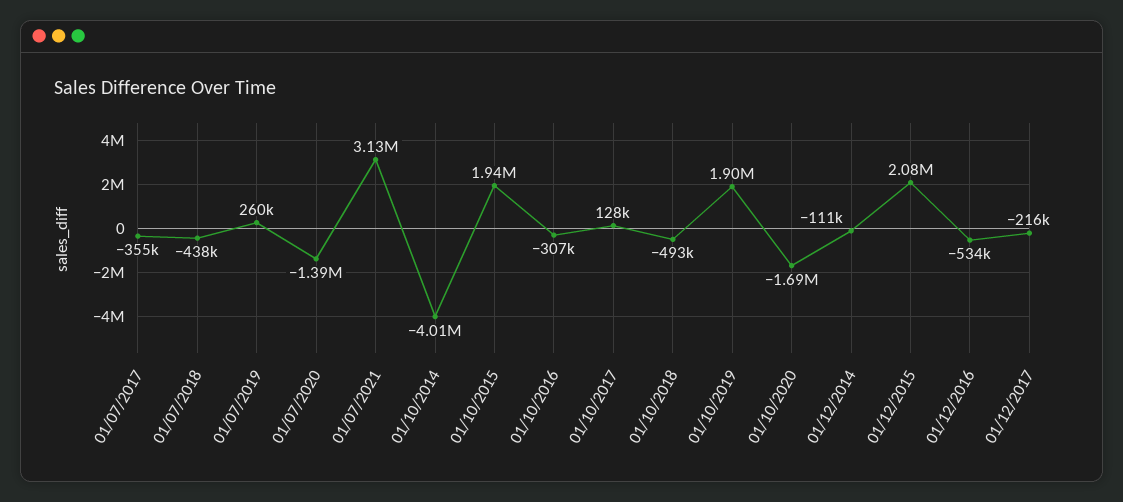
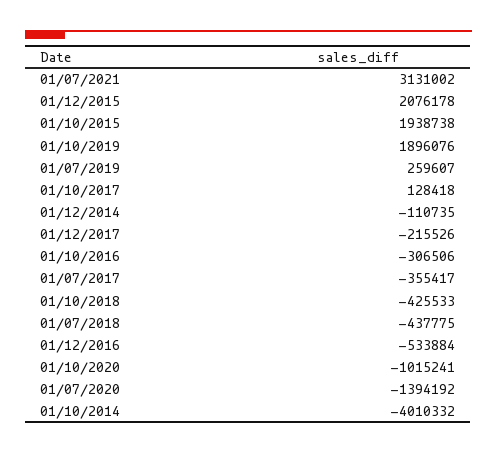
01/10/2018: -493000 -> -425533
01/10/2020: -1690000 -> -1015241

